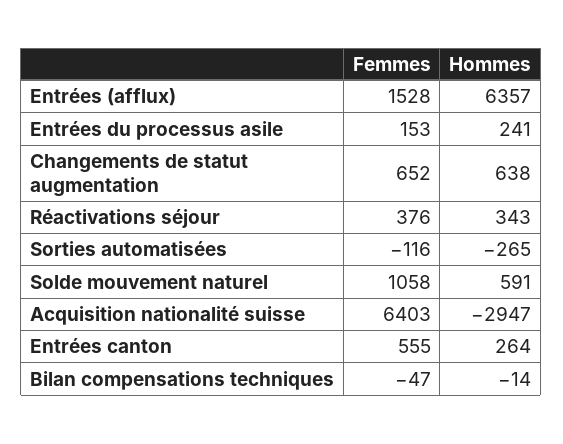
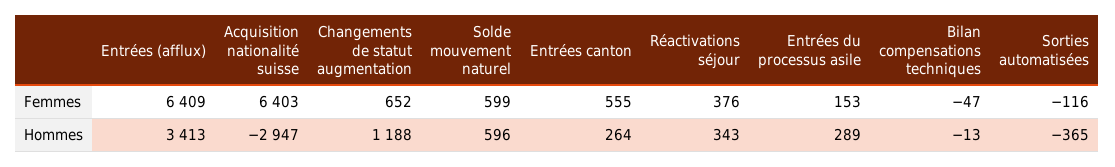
Femmes, Entrées (afflux): 1528 -> 6409
Hommes, Entrées (afflux): 6357 -> 3413
Hommes, Entrées du processus asile: 241 -> 289
Hommes, Changements de statut augmentation: 638 -> 1188
Hommes, Sorties automatisées: -265 -> -365
Femmes, Solde mouvement naturel: 1058 -> 599
Hommes, Solde mouvement naturel: 591 -> 596
Hommes, Bilan compensations techniques: -14 -> -13

